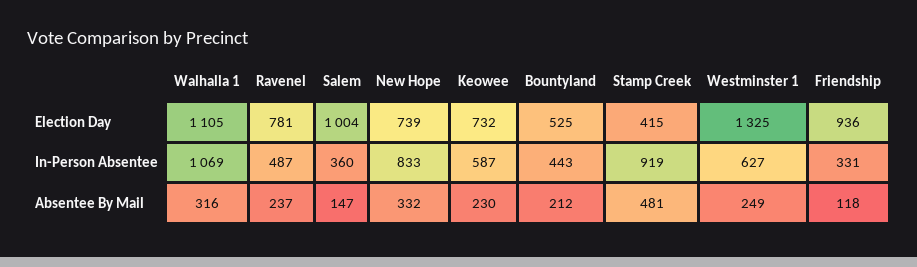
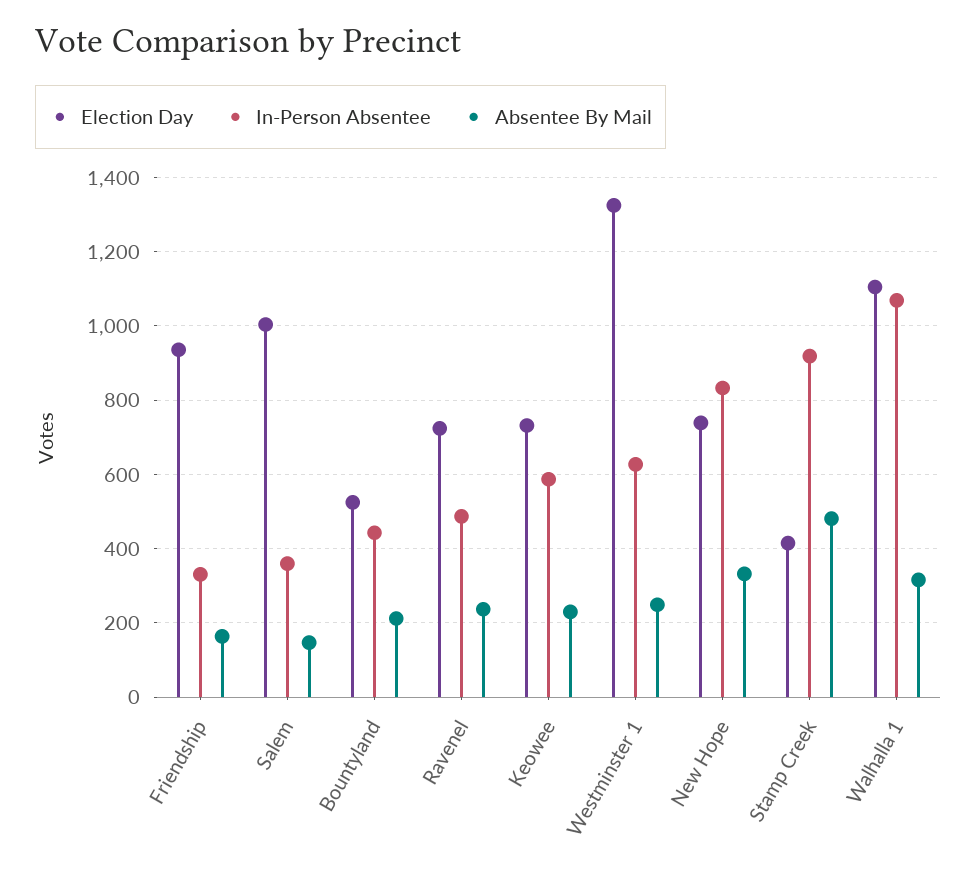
Election Day, Ravenel: 781 -> 720
Absentee By Mail, Friendship: 118 -> 160

